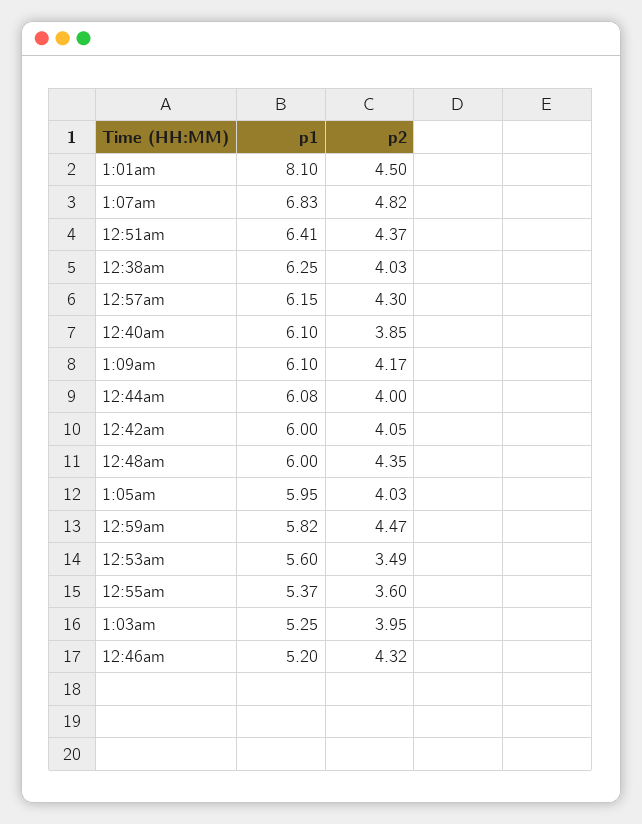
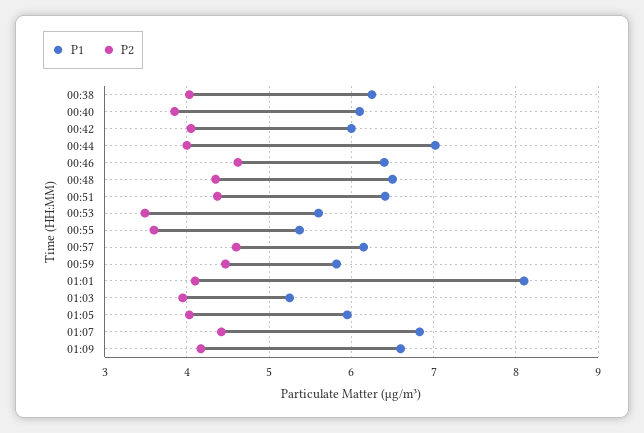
p2, 1:01am: 4.5 -> 4.1
p2, 1:07am: 4.82 -> 4.4
p2, 12:57am: 4.3 -> 4.6
p1, 1:09am: 6.1 -> 6.6
p1, 12:44am: 6.08 -> 7
p1, 12:48am: 6 -> 6.5
p1, 12:46am: 5.2 -> 6.4
p2, 12:46am: 4.32 -> 4.6

